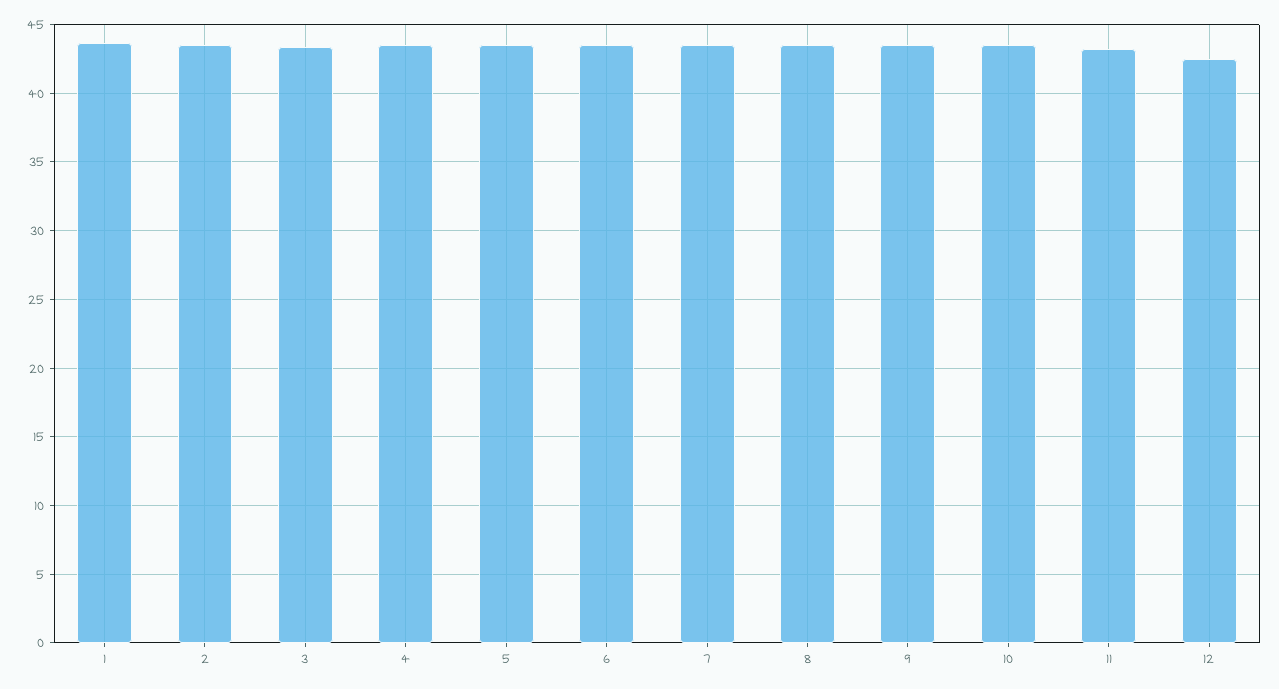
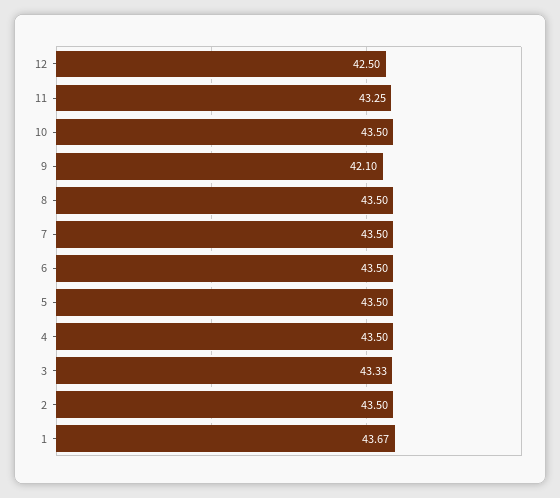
9: 43.5 -> 42.1

